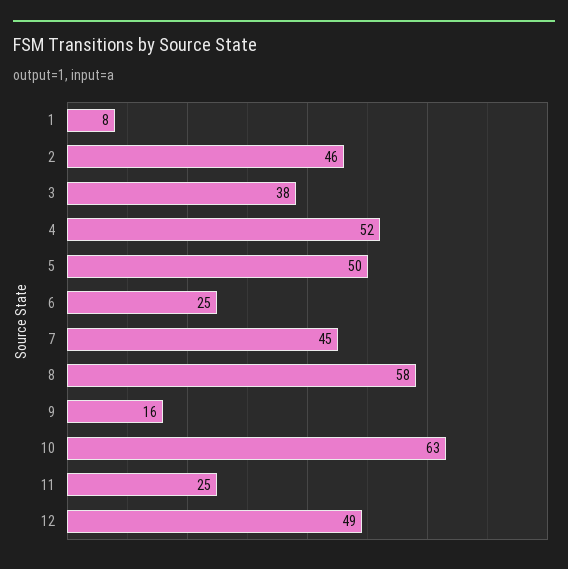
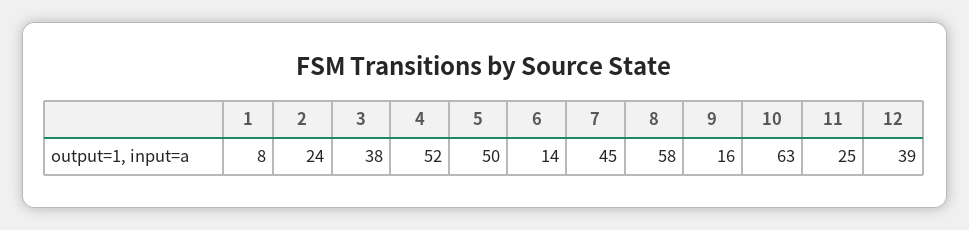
2: 46 -> 24
6: 25 -> 14
12: 49 -> 39

